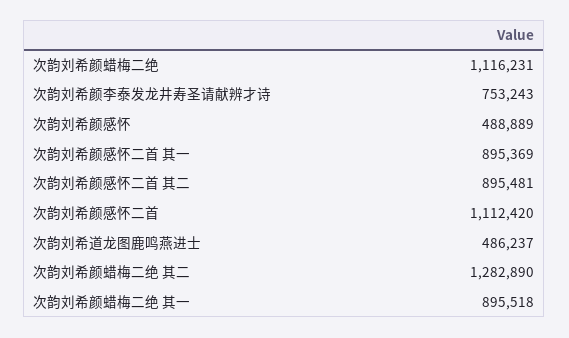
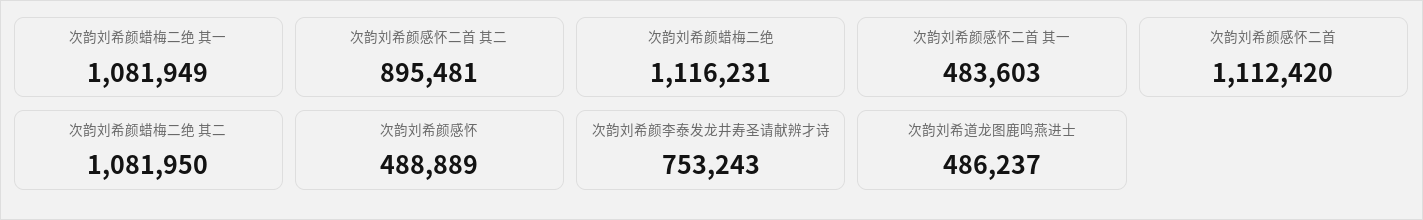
次韵刘希颜感怀二首 其一: 895369 -> 483603
次韵刘希颜蜡梅二绝 其二: 1282890 -> 1081950
次韵刘希颜蜡梅二绝 其一: 895518 -> 1081949

